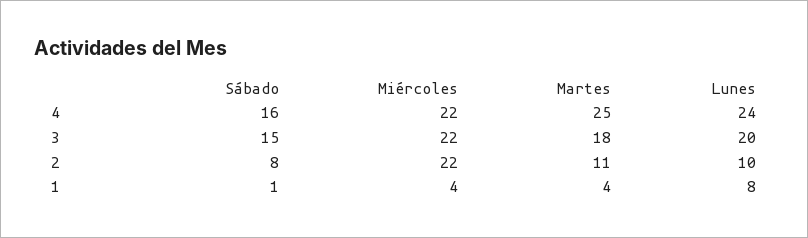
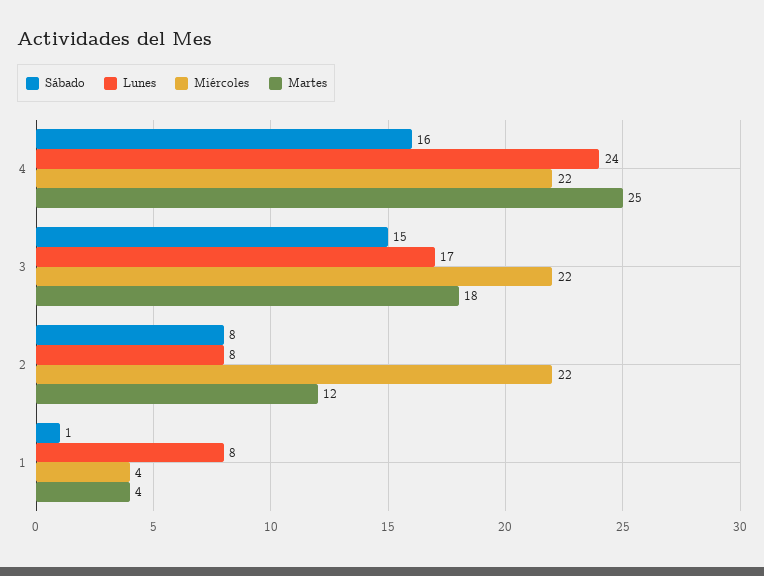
Lunes, 3: 20 -> 17
Martes, 2: 11 -> 12
Lunes, 2: 10 -> 8

